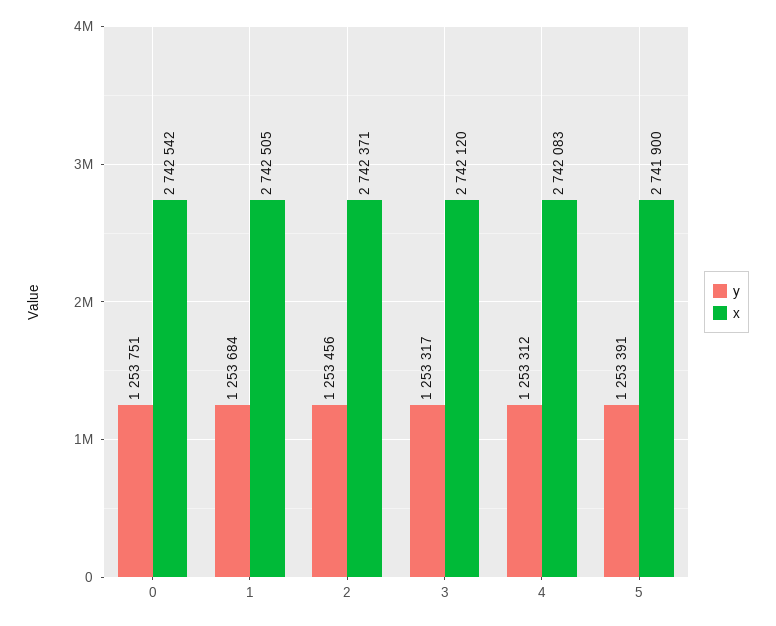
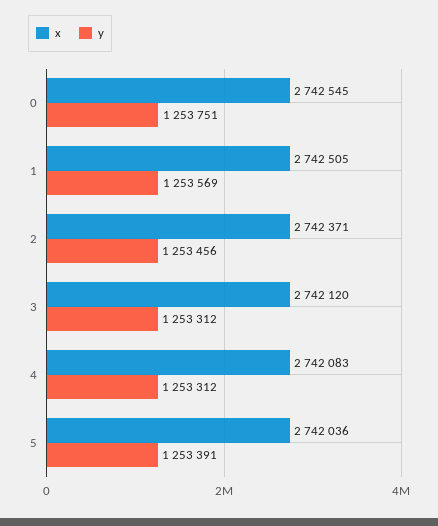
x, 0: 2742542 -> 2742545
y, 1: 1253684 -> 1253569
y, 3: 1253317 -> 1253312
x, 5: 2741900 -> 2742036

